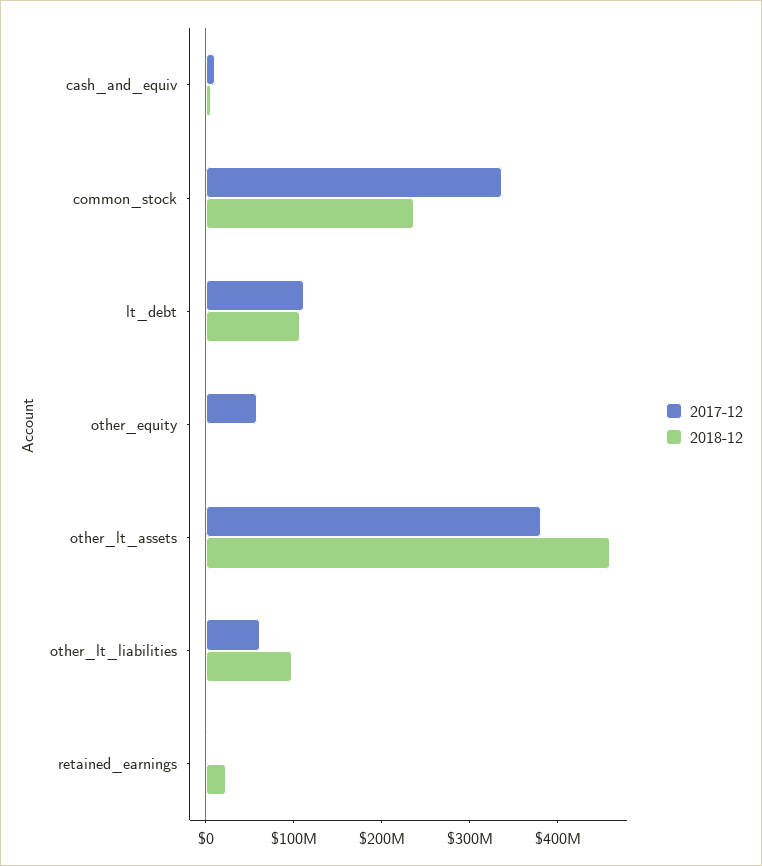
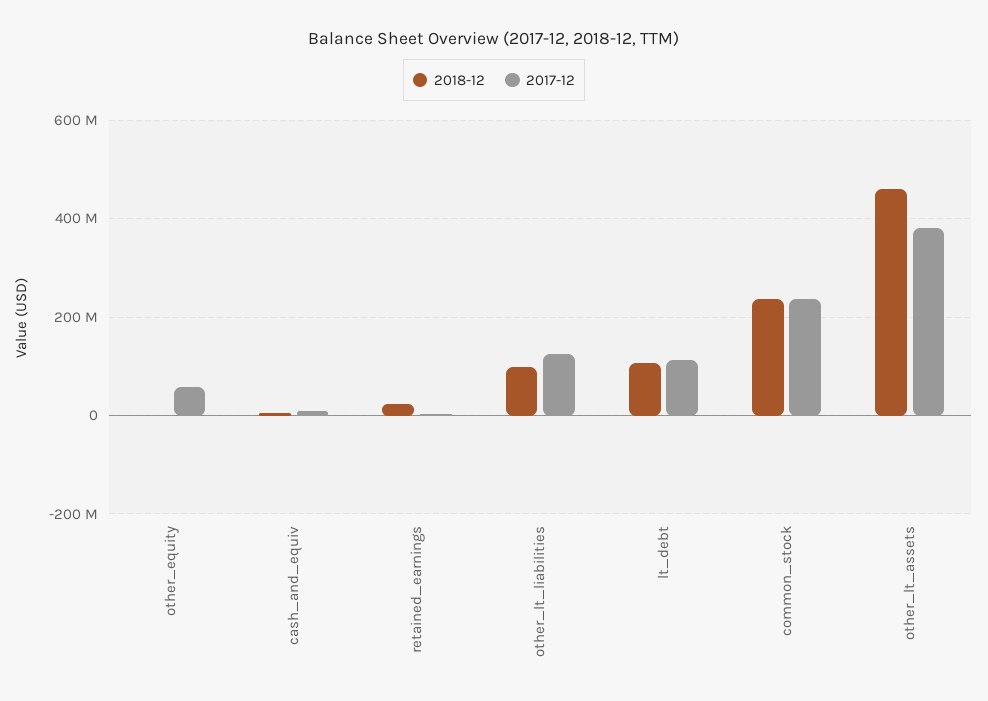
2017-12, common_stock: 340000000 -> 240000000
2017-12, other_lt_liabilities: 60000000 -> 120000000

